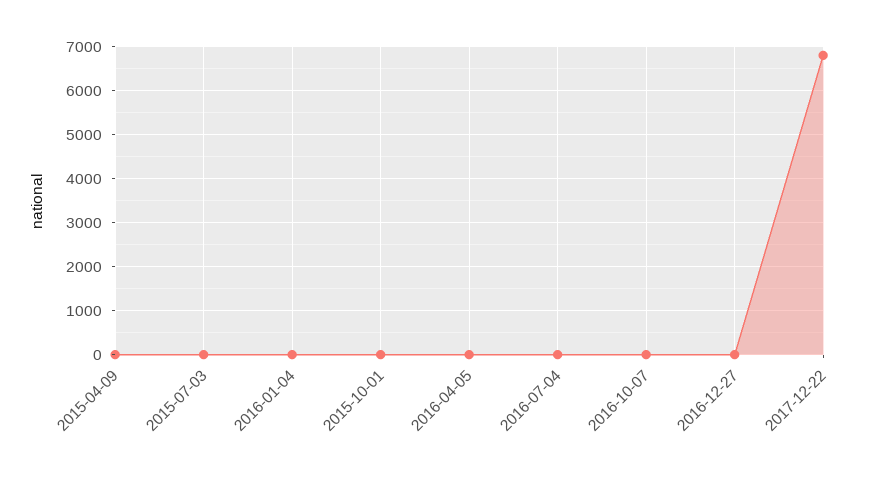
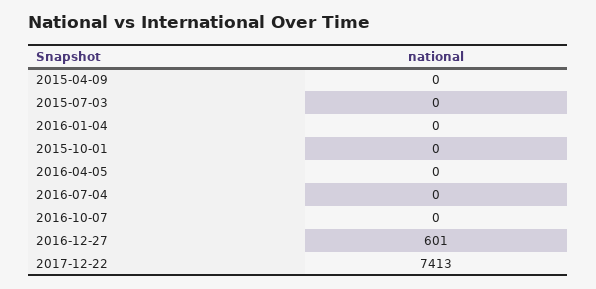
2016-12-27: 0 -> 601
2017-12-22: 6800 -> 7413

